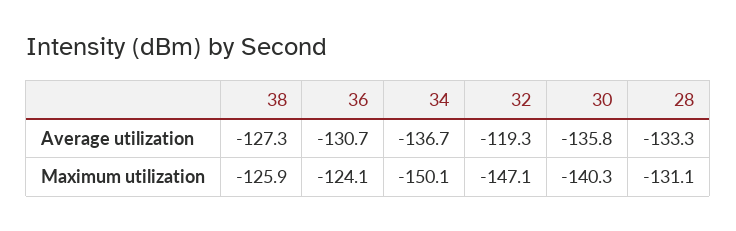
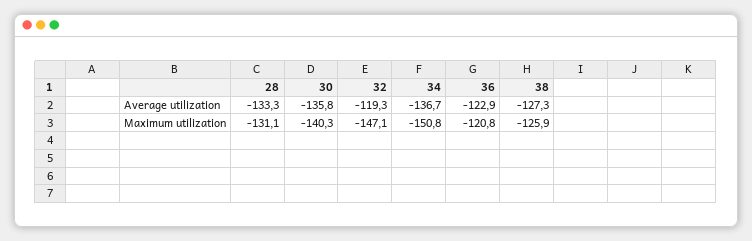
36, Average utilization: -130.7 -> -122.9
36, Maximum utilization: -124.1 -> -120.8
34, Maximum utilization: -150.1 -> -150.8

